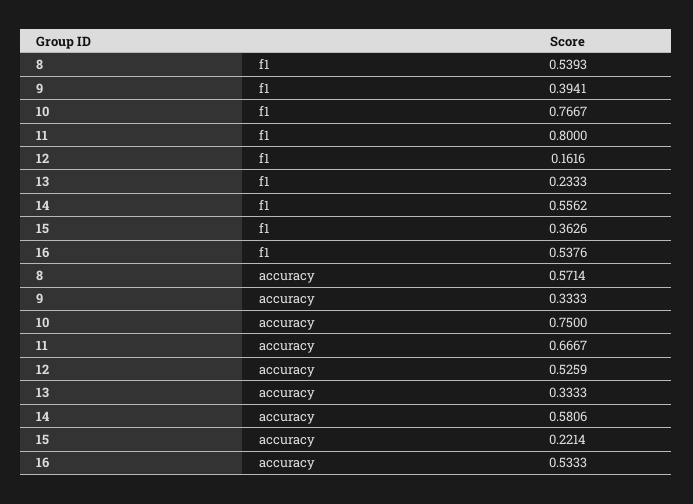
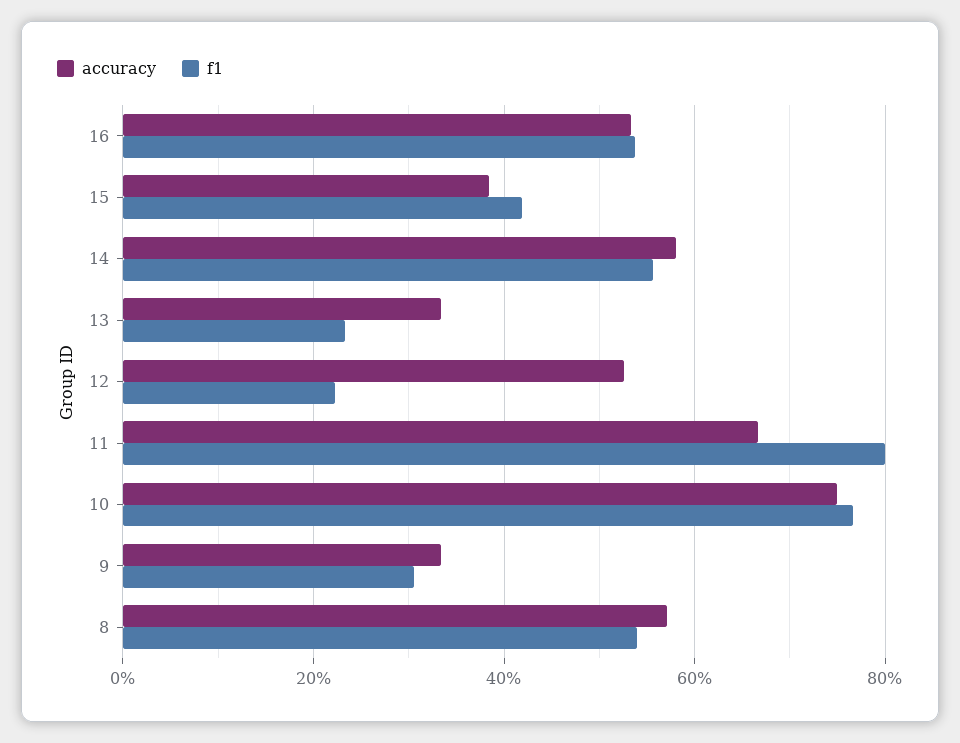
f1, 9: 0.3941 -> 0.3
f1, 12: 0.1616 -> 0.22
f1, 15: 0.3626 -> 0.42
accuracy, 15: 0.2214 -> 0.38

